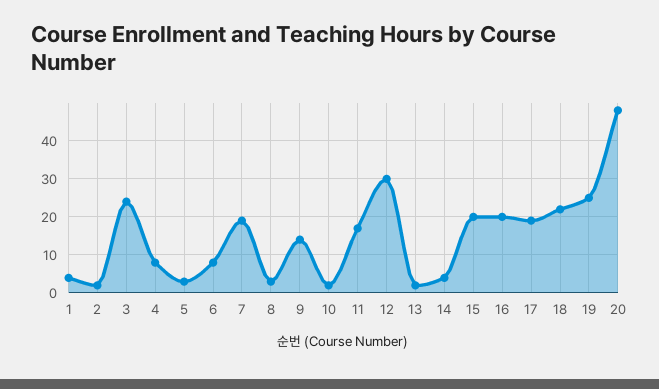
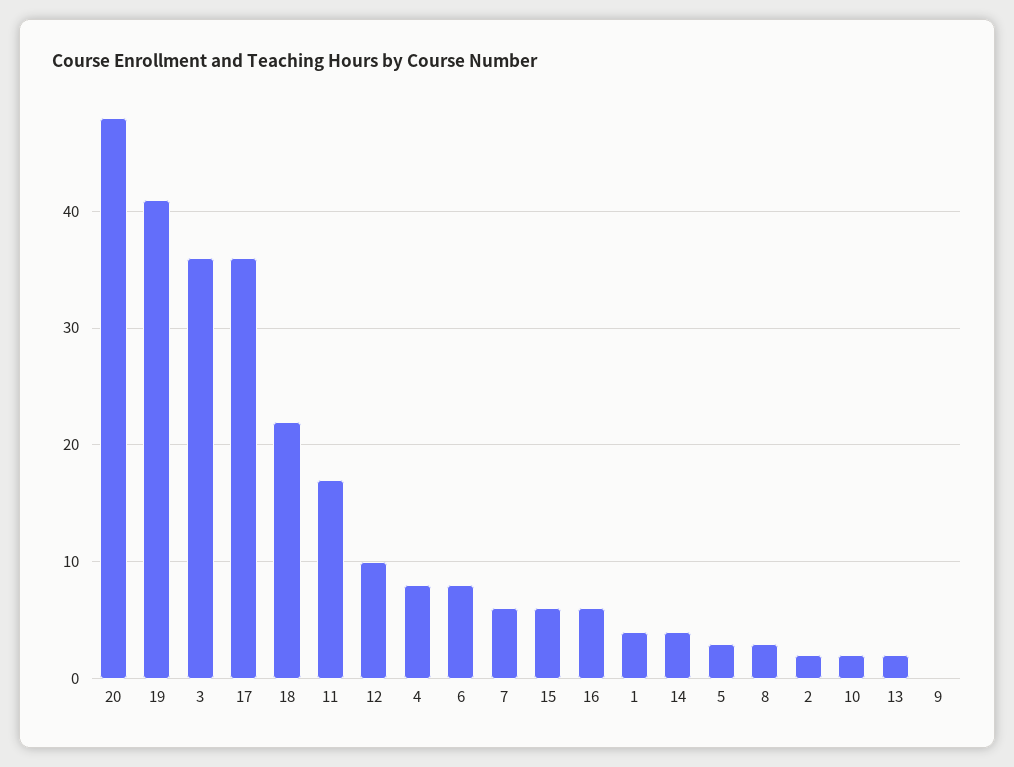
3: 25 -> 36
7: 20 -> 6
9: 15 -> 0
12: 30 -> 10
15: 20 -> 6
16: 20 -> 6
17: 20 -> 36
19: 25 -> 41

